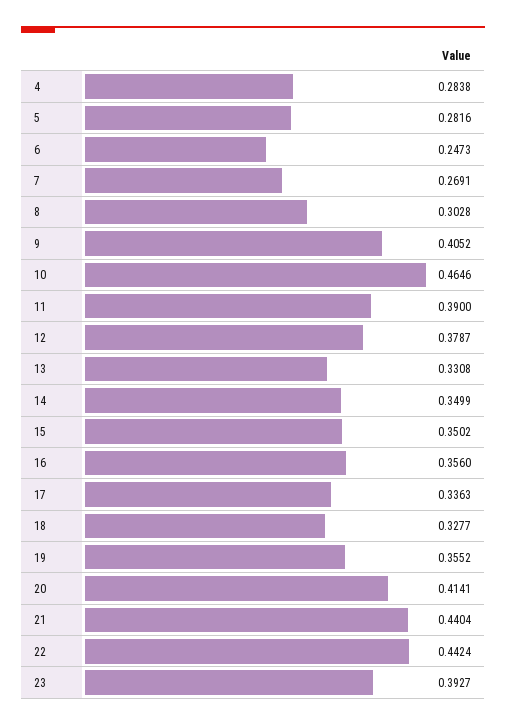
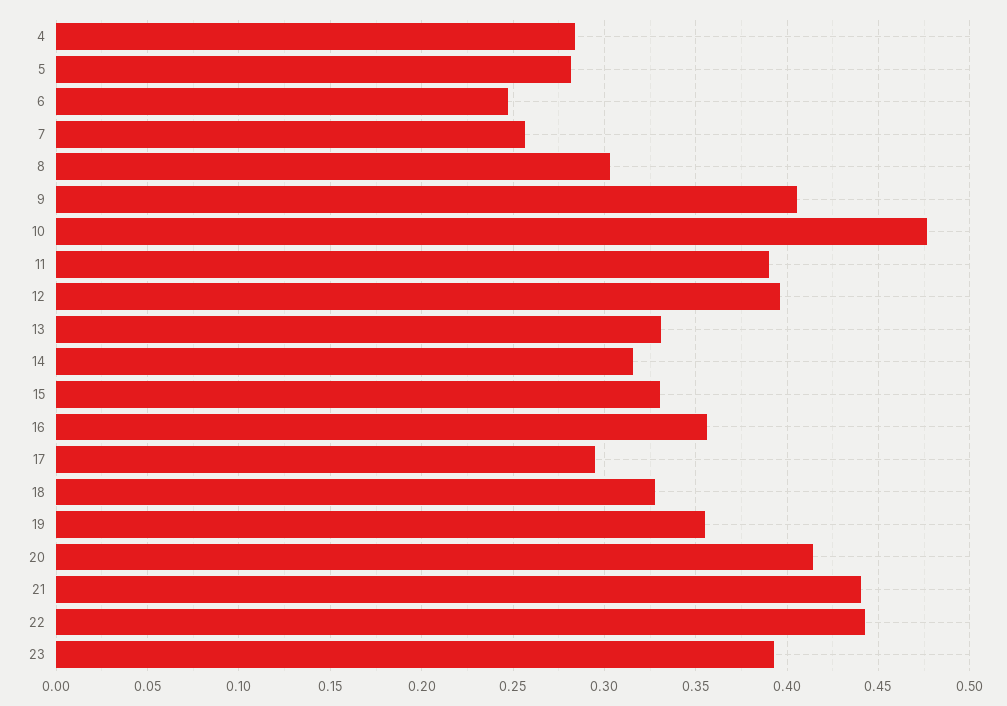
7: 0.2691 -> 0.255
10: 0.4646 -> 0.475
12: 0.3787 -> 0.395
14: 0.3499 -> 0.315
15: 0.3502 -> 0.33
17: 0.3363 -> 0.295

